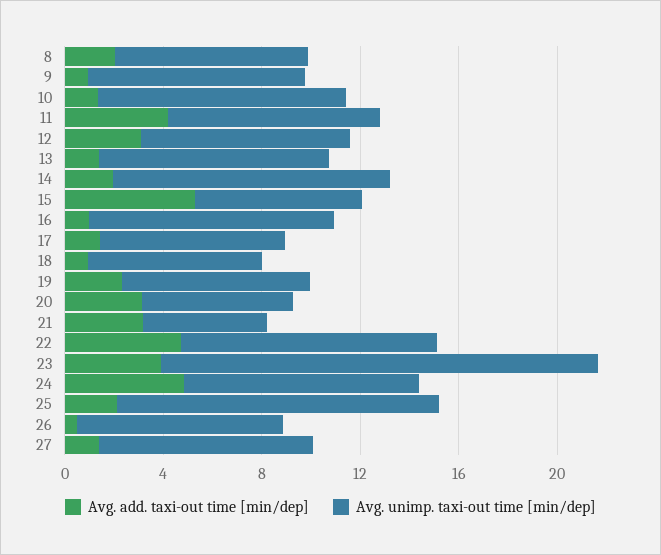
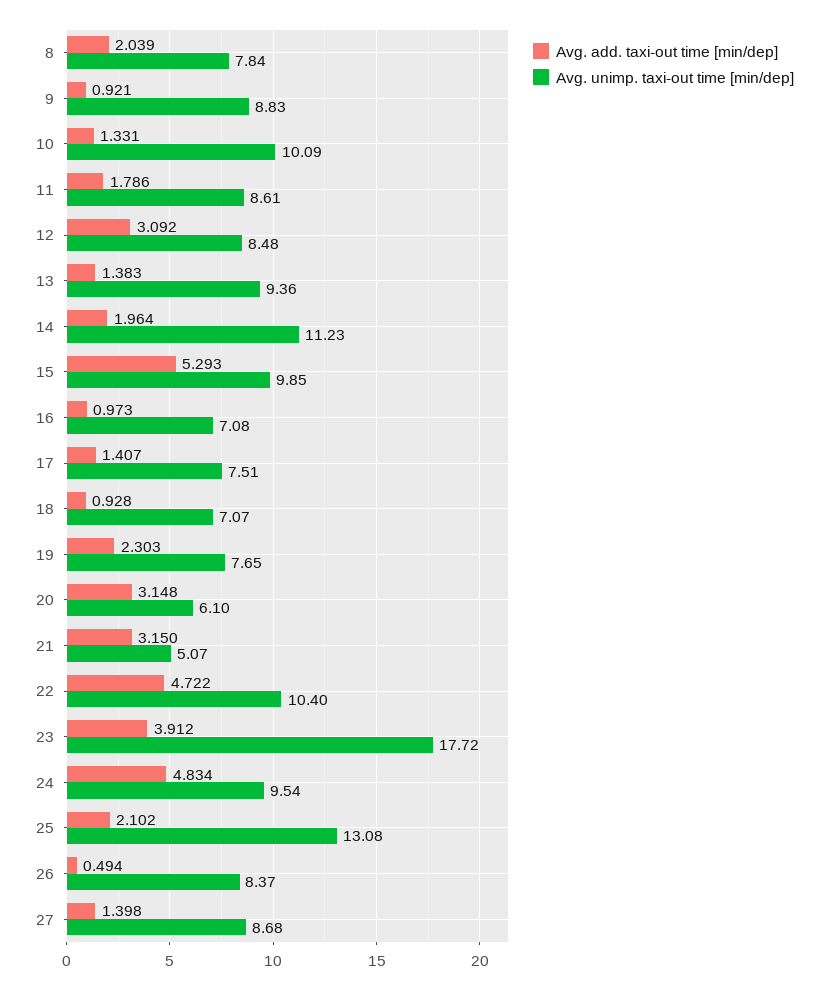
Avg. add. taxi-out time [min/dep], 11: 4 -> 1.786
Avg. unimp. taxi-out time [min/dep], 15: 7 -> 9.85
Avg. unimp. taxi-out time [min/dep], 16: 10 -> 7.08

